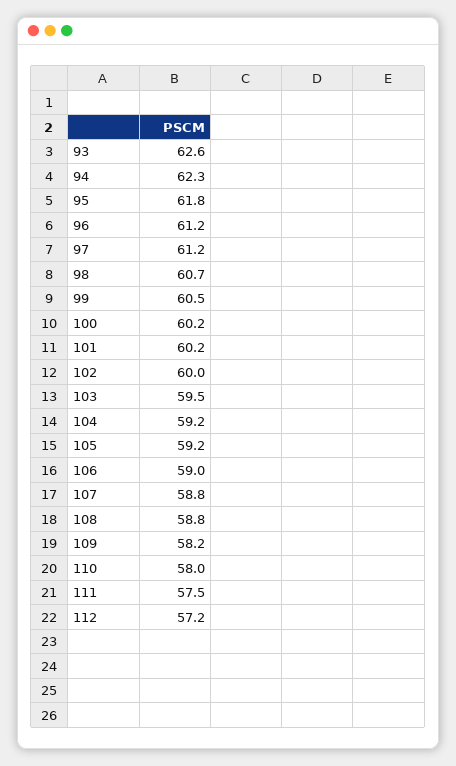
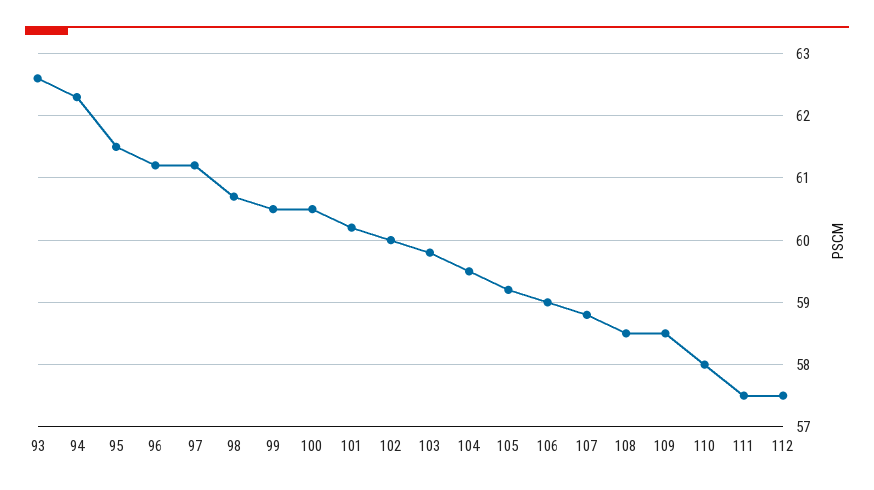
95: 61.8 -> 61.5
100: 60.2 -> 60.5
103: 59.5 -> 59.8
104: 59.2 -> 59.5
108: 58.8 -> 58.5
109: 58.2 -> 58.5
112: 57.2 -> 57.5

